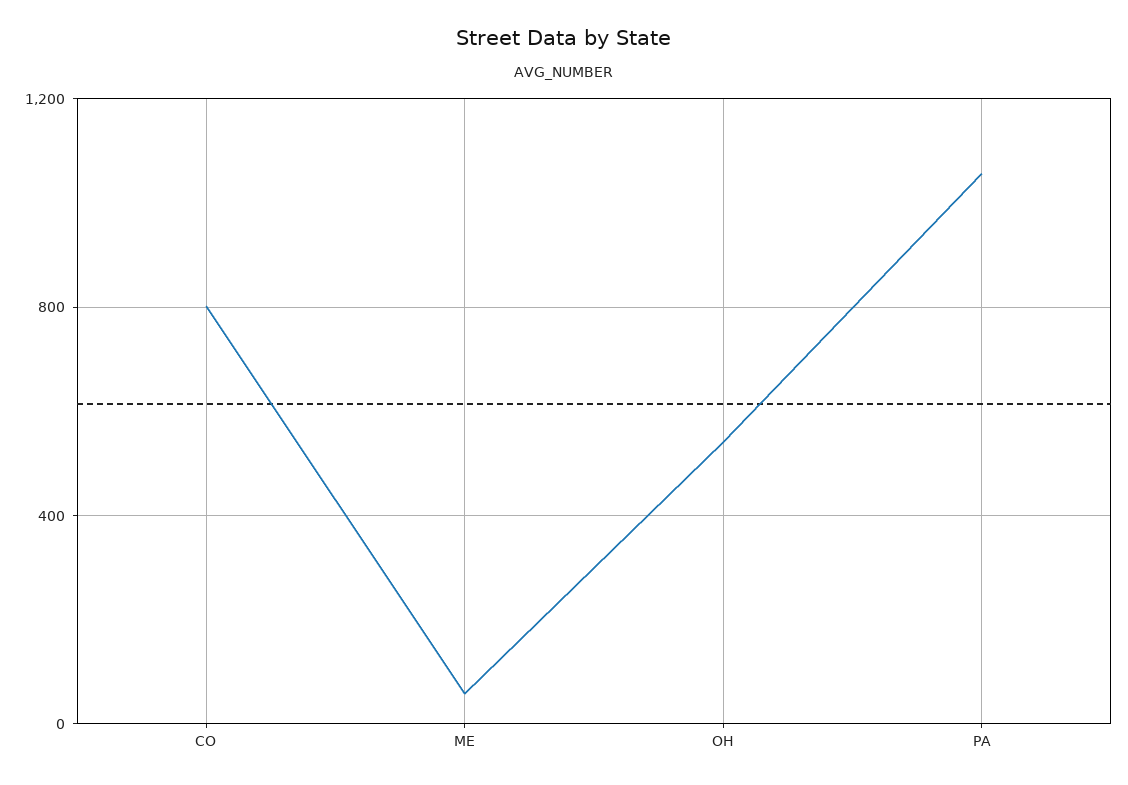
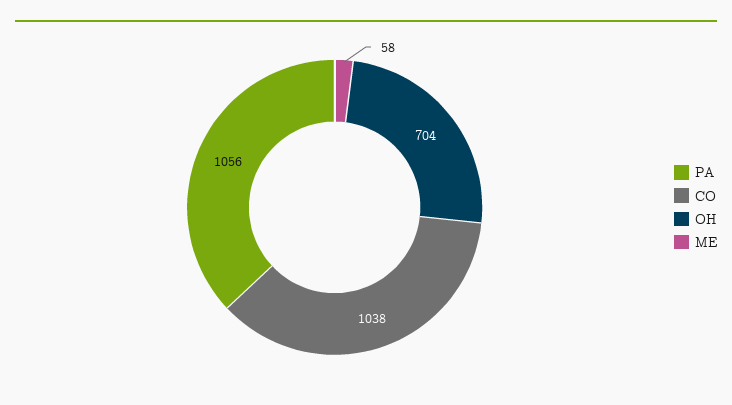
CO: 800 -> 1038
OH: 550 -> 704

